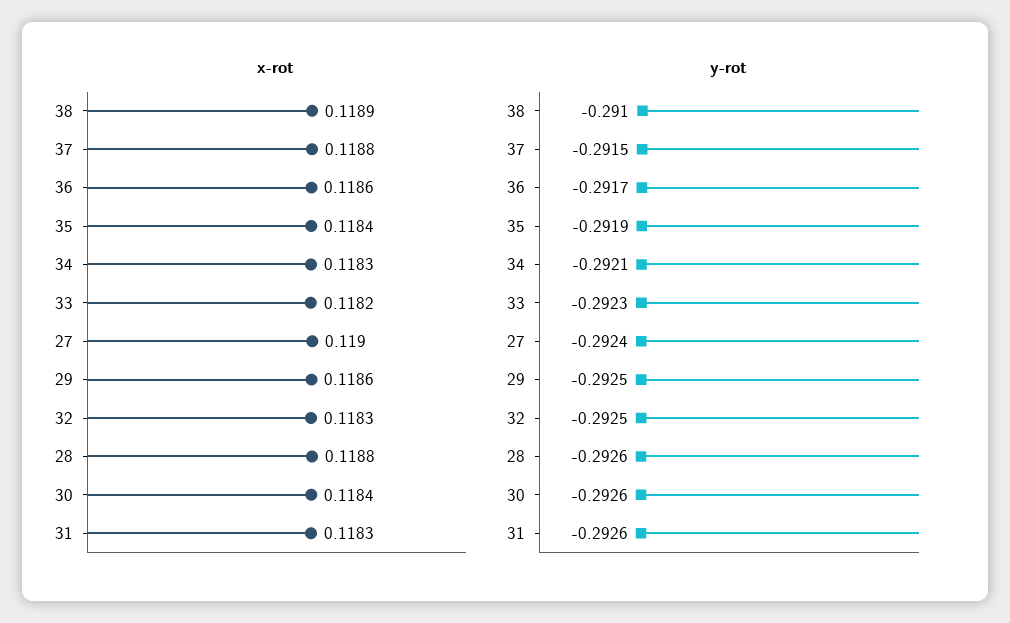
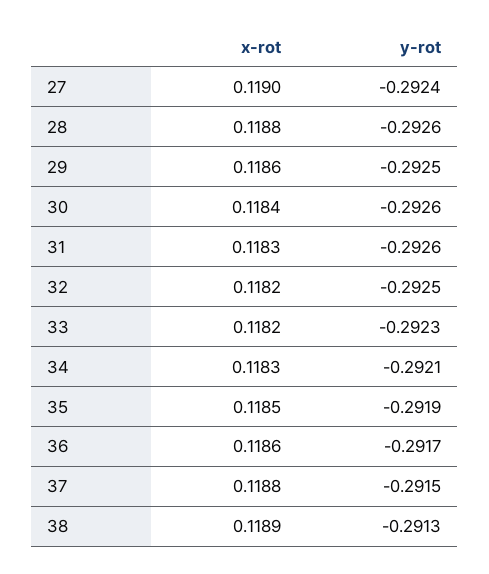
x-rot, 35: 0.1184 -> 0.1185
x-rot, 32: 0.1183 -> 0.1182
y-rot, 38: -0.291 -> -0.2913

